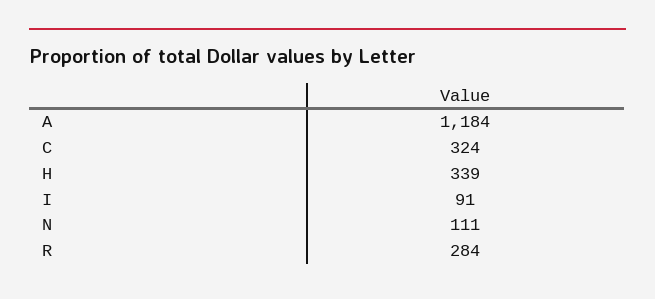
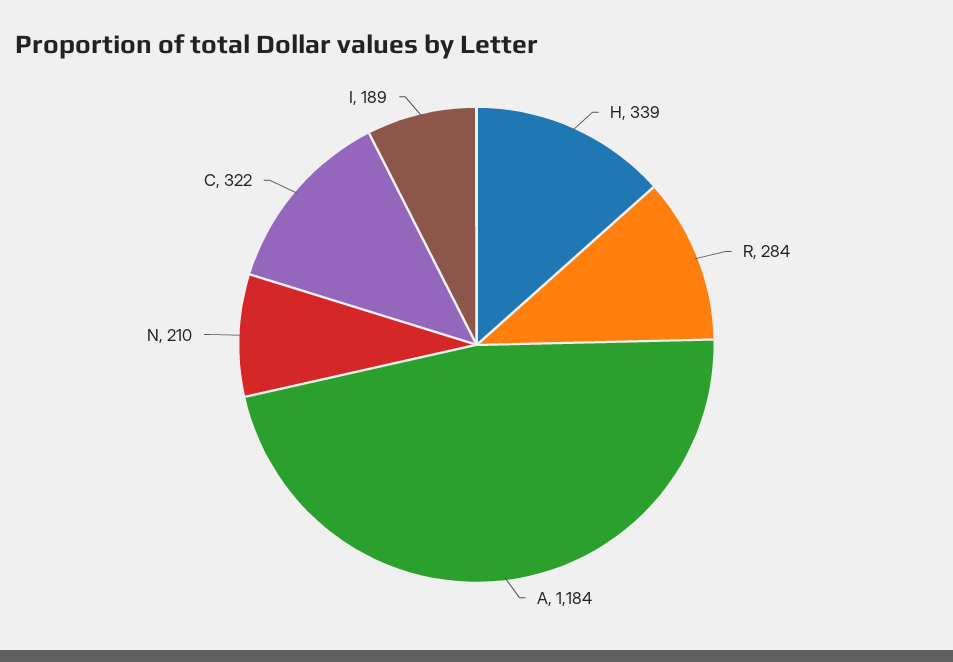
C: 324 -> 322
I: 91 -> 189
N: 111 -> 210

